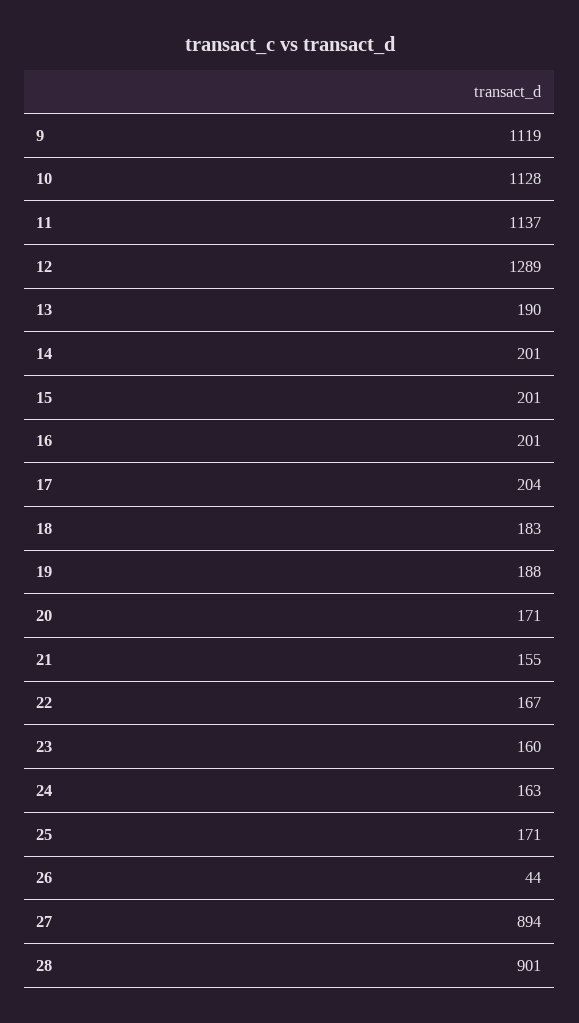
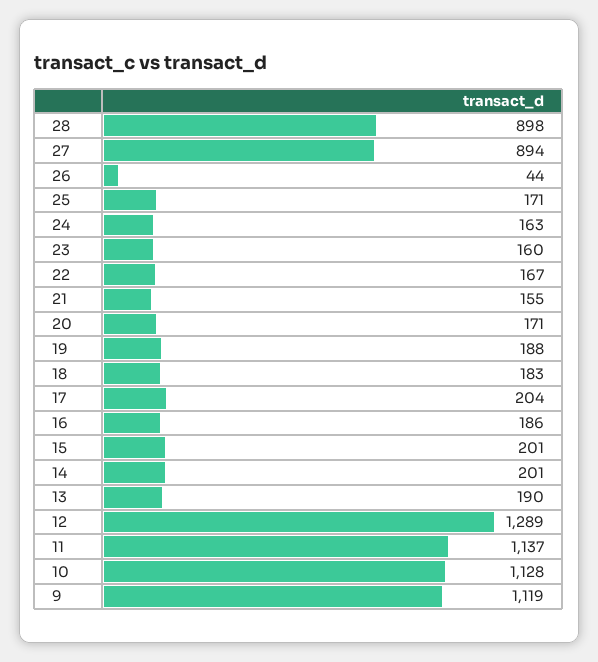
16: 201 -> 186
28: 901 -> 898

